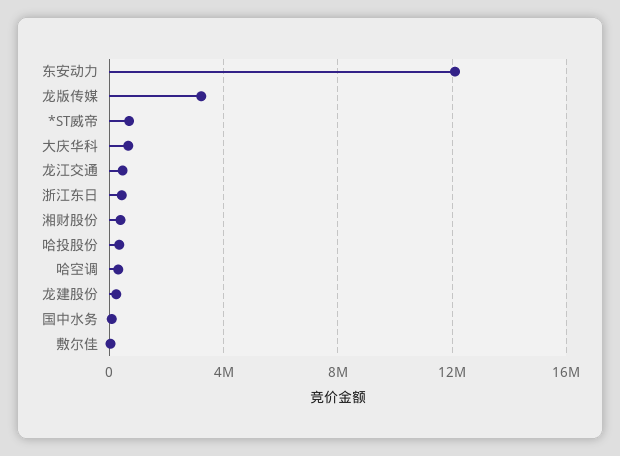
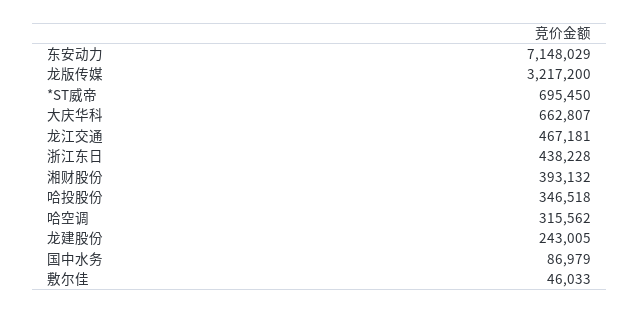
东安动力: 12000000 -> 7148029

